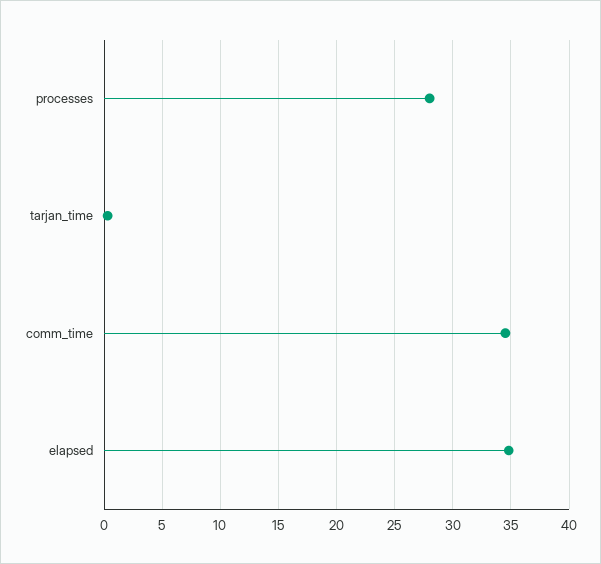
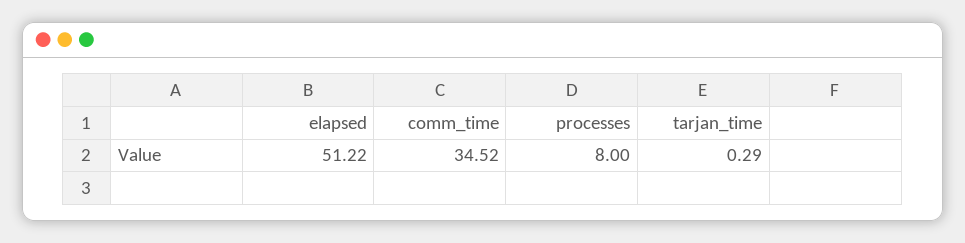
processes: 28 -> 8
elapsed: 35 -> 51.22

